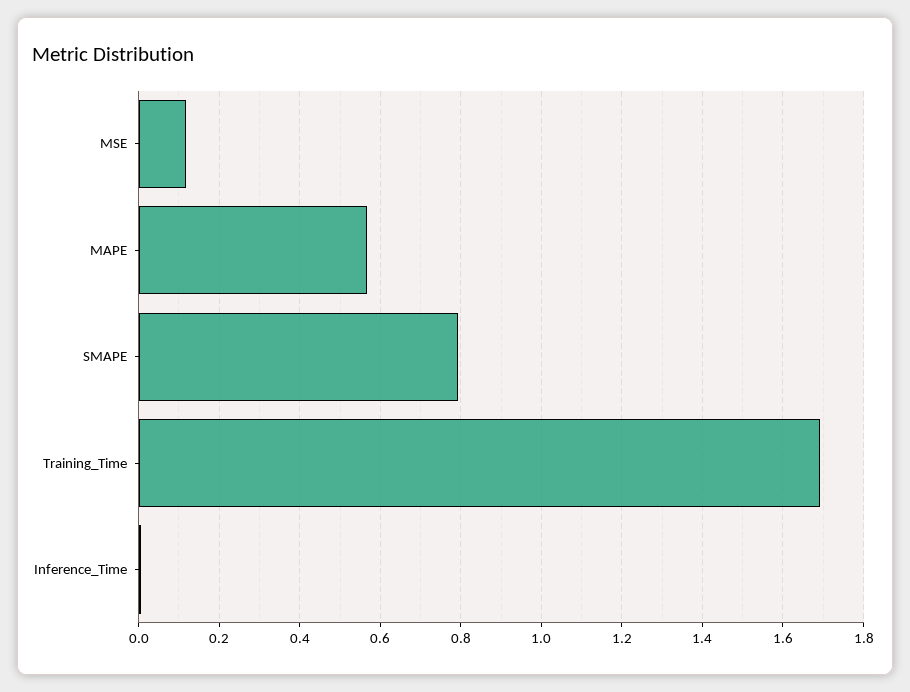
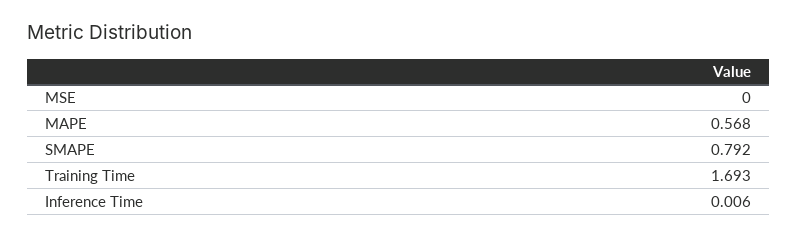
MSE: 0.12 -> 0

